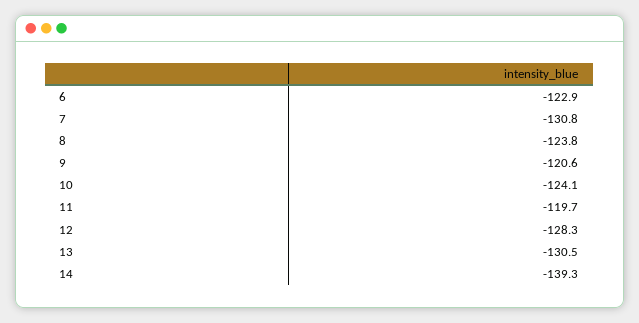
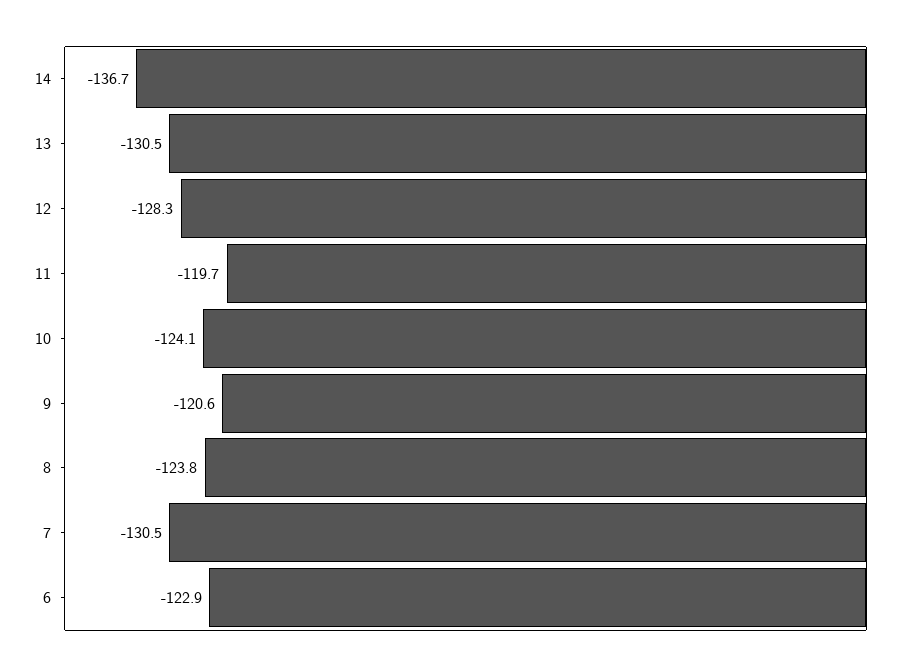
7: -130.8 -> -130.5
14: -139.3 -> -136.7

